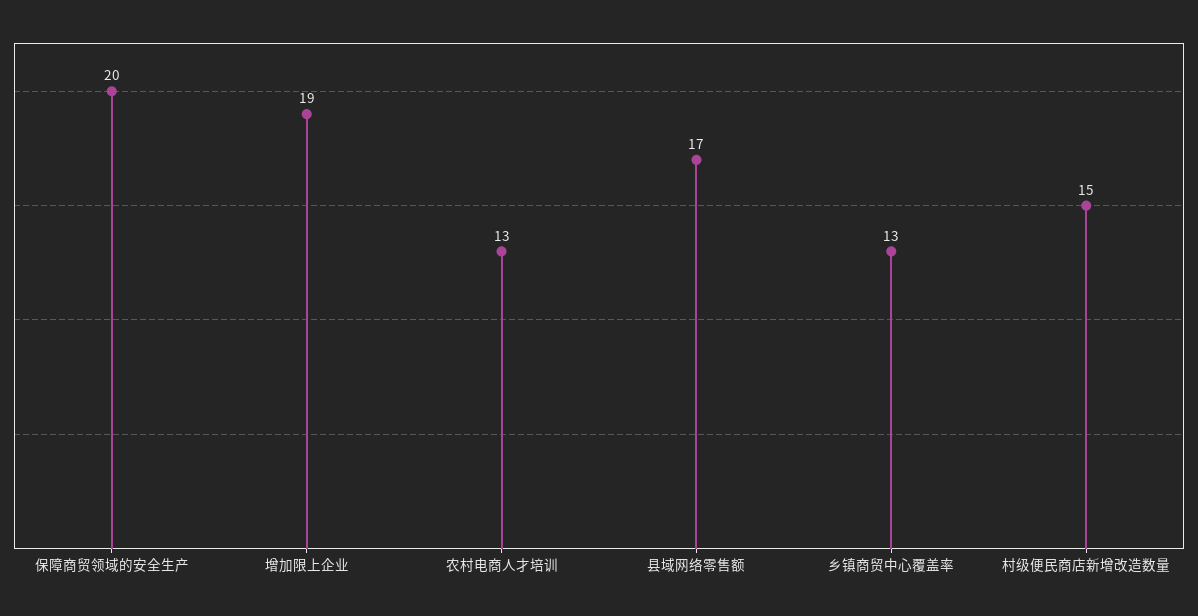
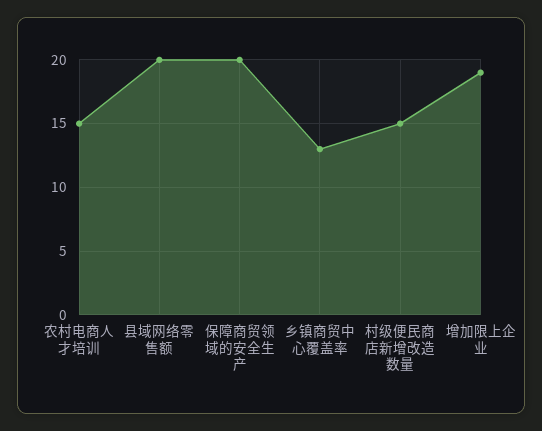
农村电商人才培训: 13 -> 15
县域网络零售额: 17 -> 20

